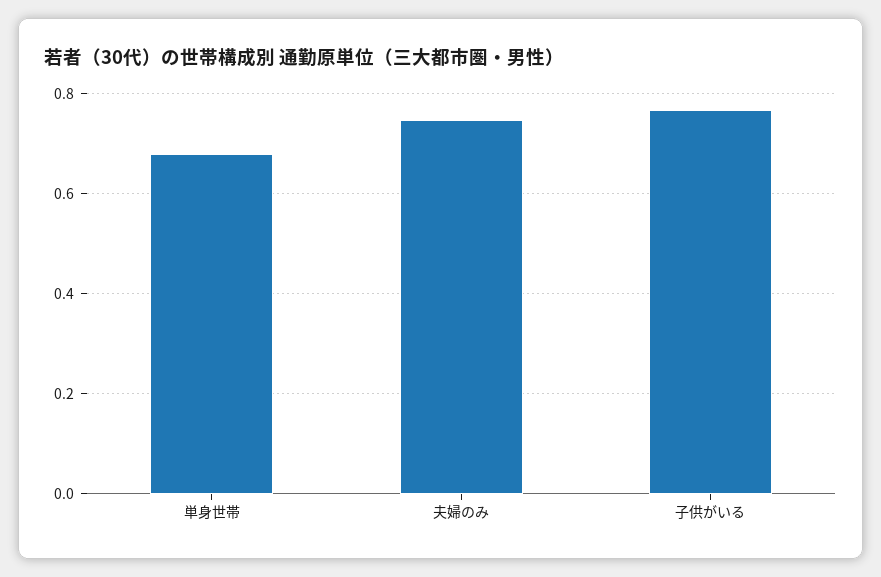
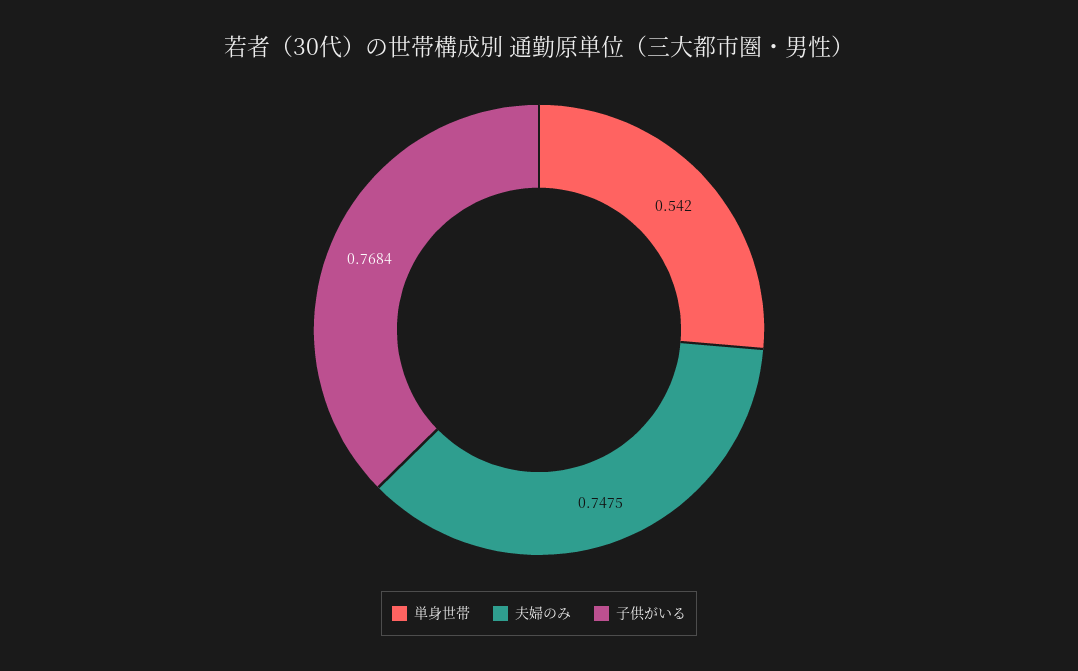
単身世帯: 0.68 -> 0.542

